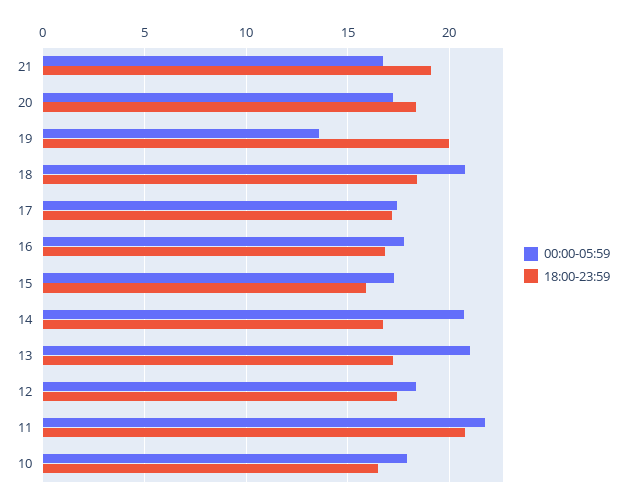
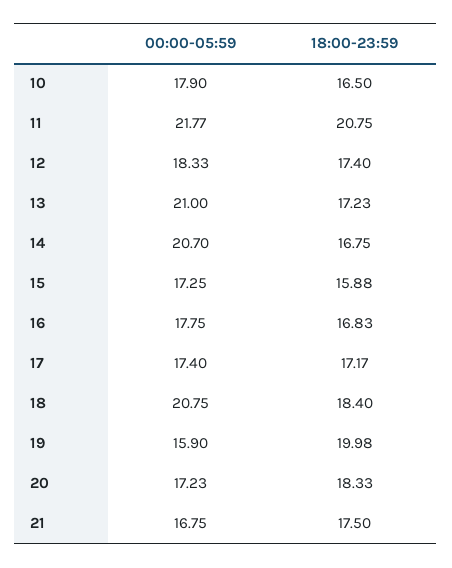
18:00-23:59, 21: 19 -> 17.5
00:00-05:59, 19: 13.5 -> 15.9

